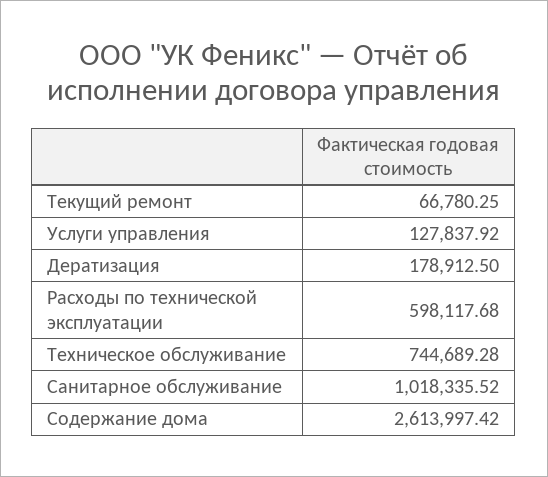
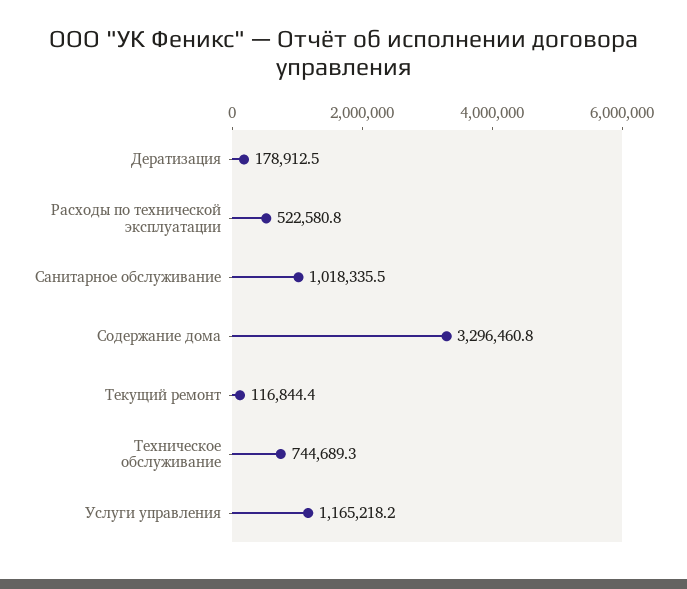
Текущий ремонт: 66780.25 -> 116844.4
Услуги управления: 127837.92 -> 1165218.2
Расходы по технической эксплуатации: 598117.68 -> 522580.8
Содержание дома: 2613997.42 -> 3296460.8

